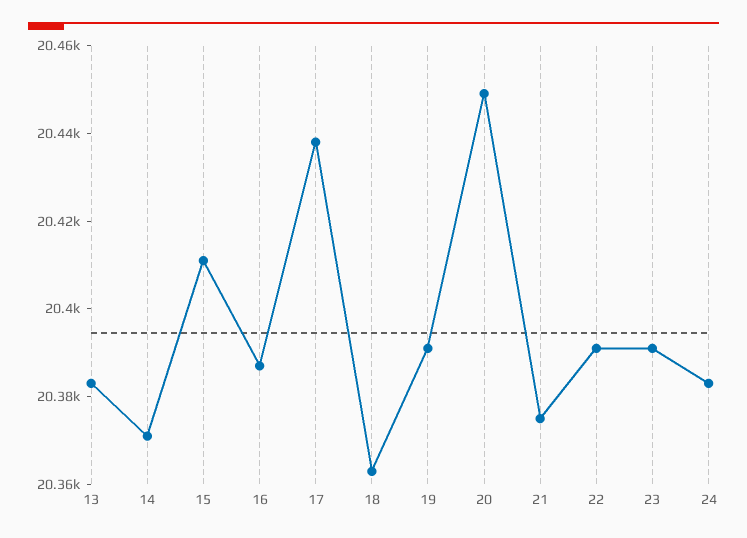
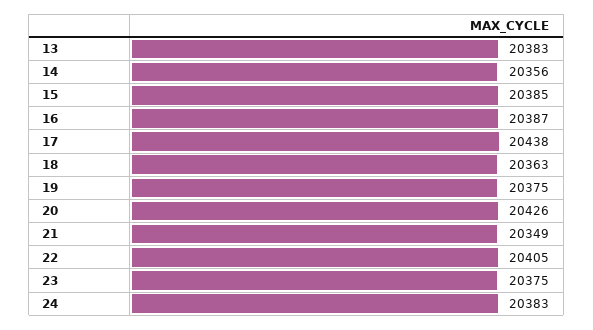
14: 20370 -> 20356
15: 20410 -> 20385
19: 20390 -> 20375
20: 20450 -> 20426
21: 20375 -> 20349
22: 20390 -> 20405
23: 20390 -> 20375

